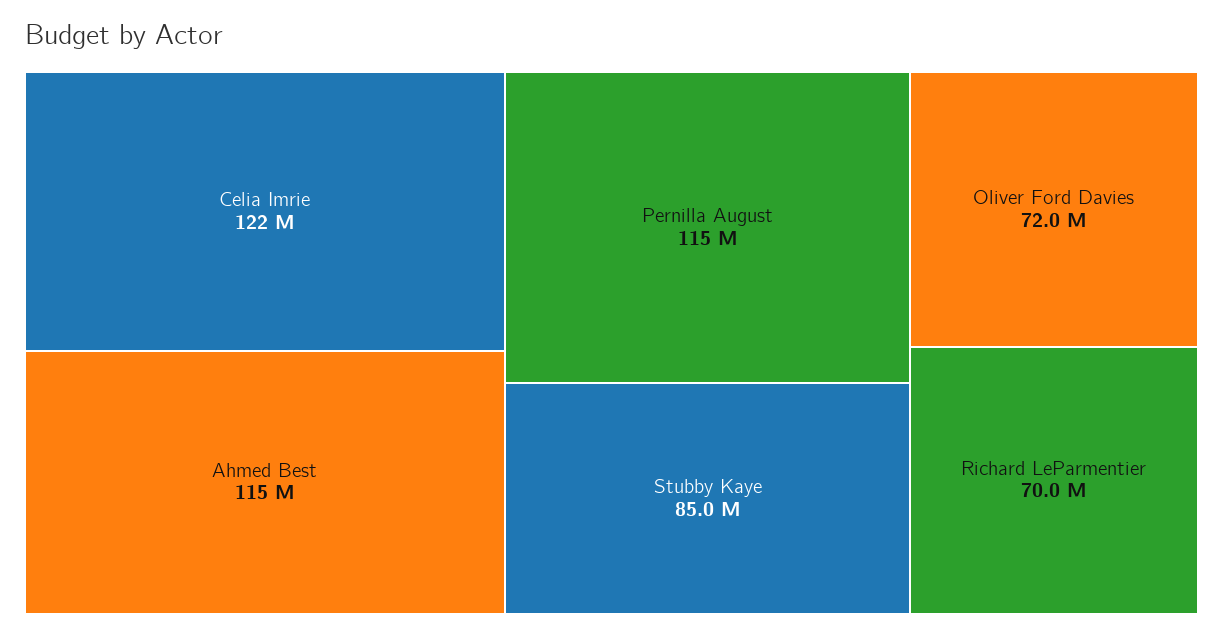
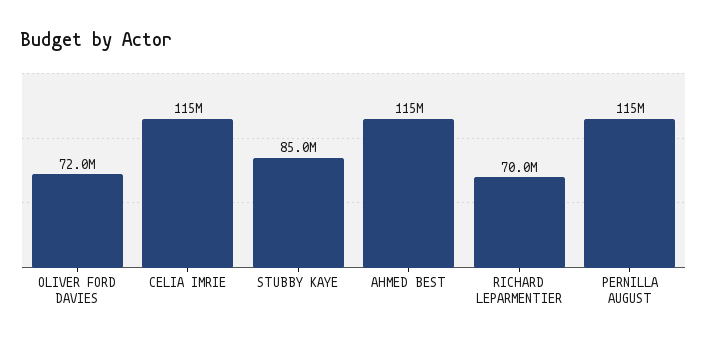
Celia Imrie: 122000000 -> 115000000

